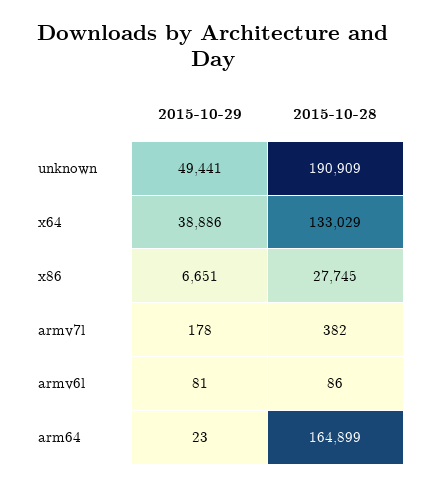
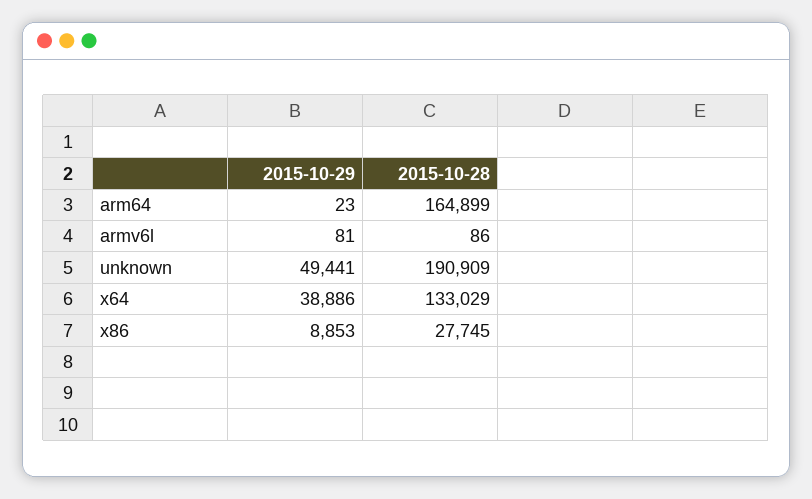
2015-10-29, x86: 6651 -> 8853
2015-10-29, armv7l: 178 -> none
2015-10-28, armv7l: 382 -> none

